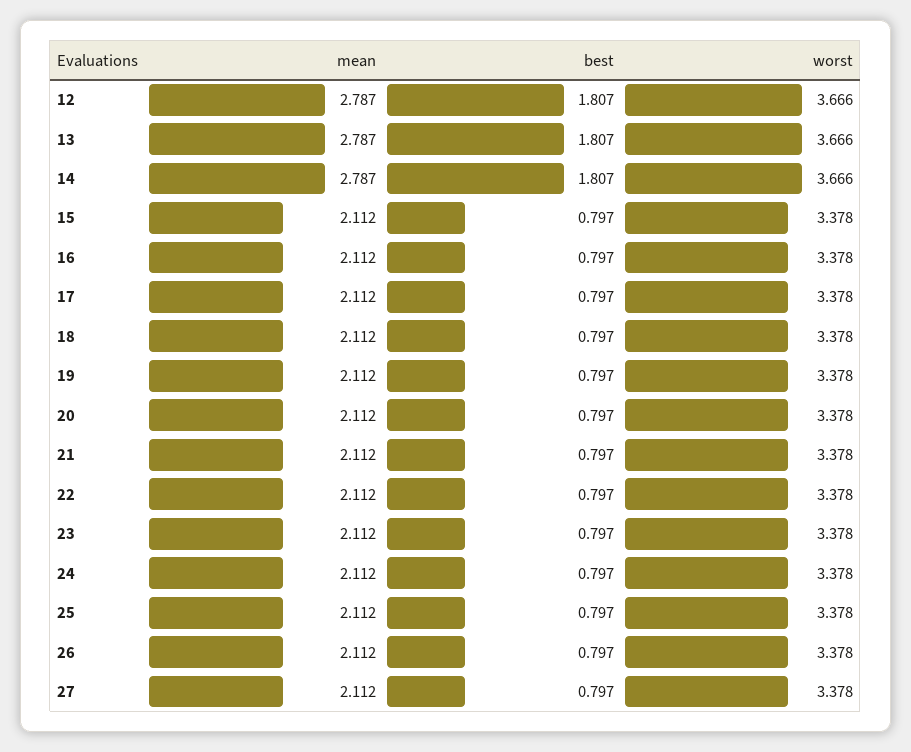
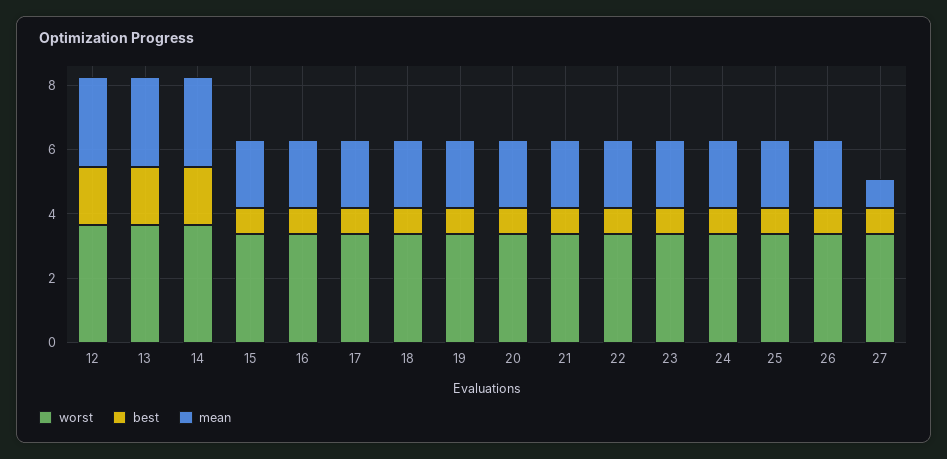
mean, 27: 2.112 -> 1

